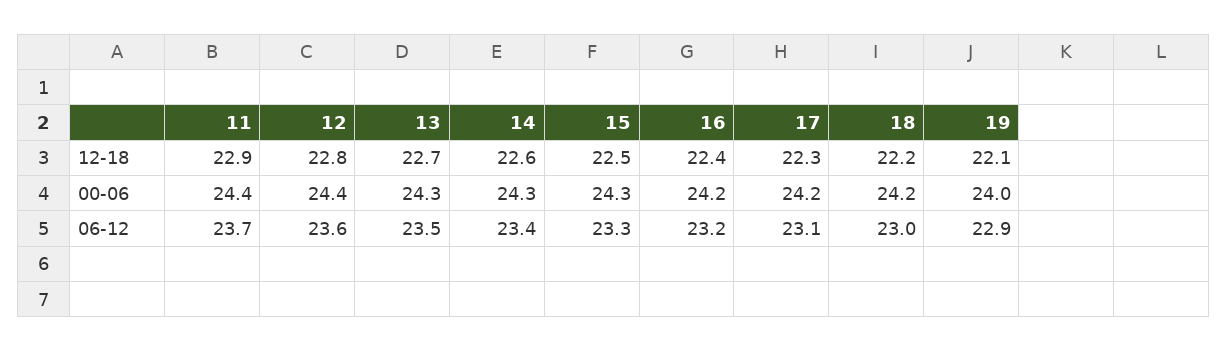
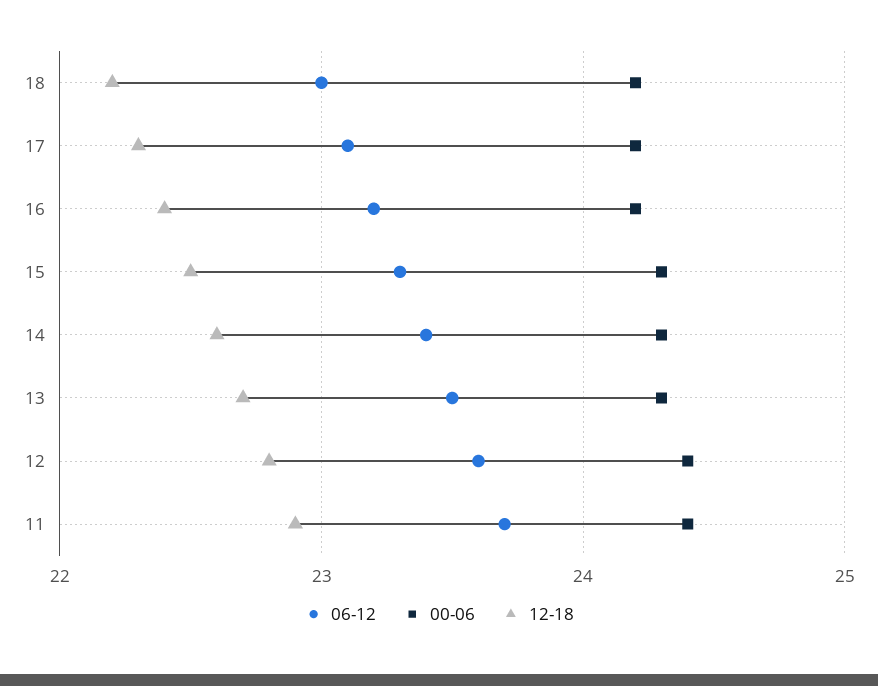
12-18, 19: 22.1 -> none
00-06, 19: 24 -> none
06-12, 19: 22.9 -> none

